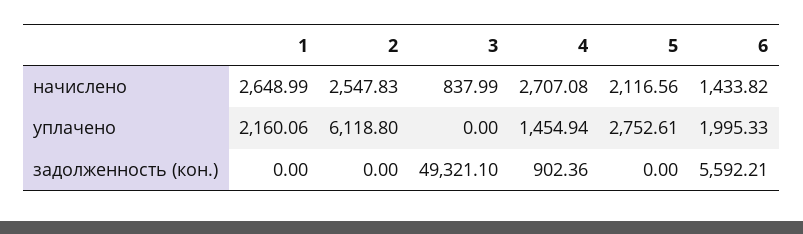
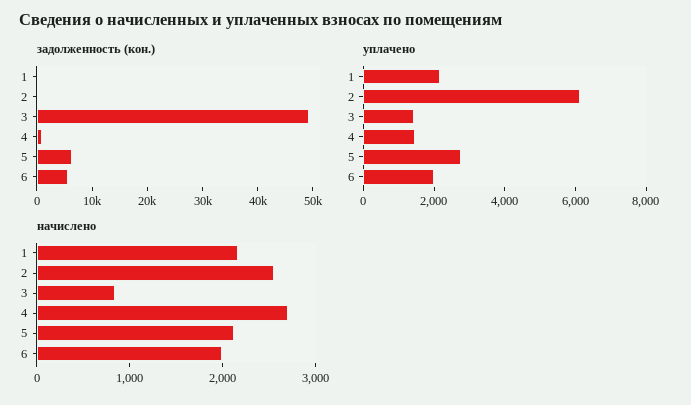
начислено, 1: 2648.99 -> 2200
начислено, 6: 1433.82 -> 2000
уплачено, 3: 0 -> 1500
задолженность (кон.), 5: 0 -> 6000

